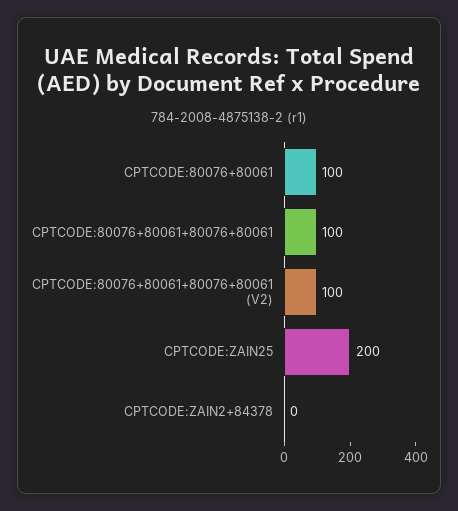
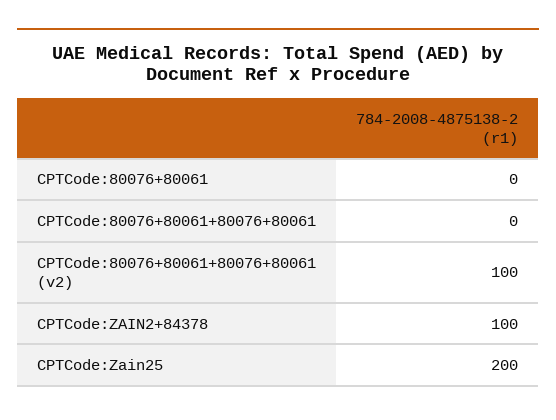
CPTCODE:80076+80061: 100 -> 0
CPTCODE:80076+80061+80076+80061: 100 -> 0
CPTCODE:ZAIN2+84378: 0 -> 100

